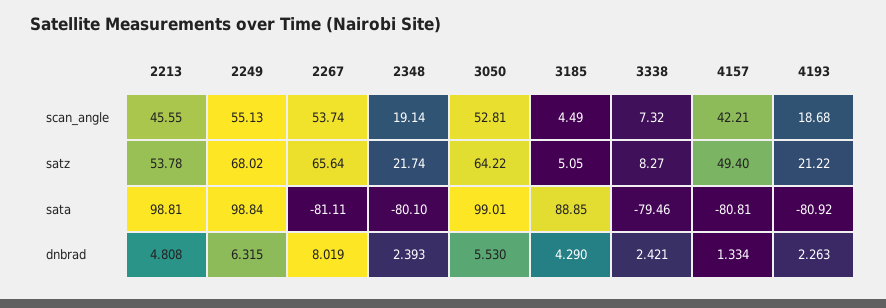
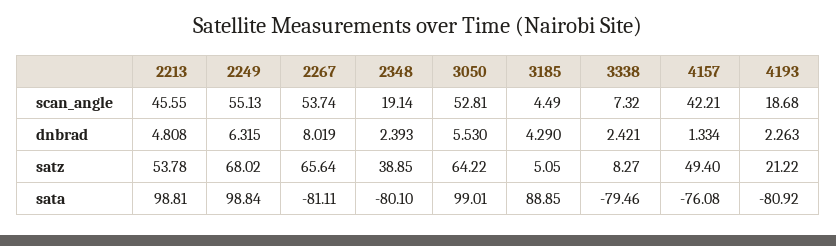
2348, satz: 21.74 -> 38.85
4157, sata: -80.81 -> -76.08

